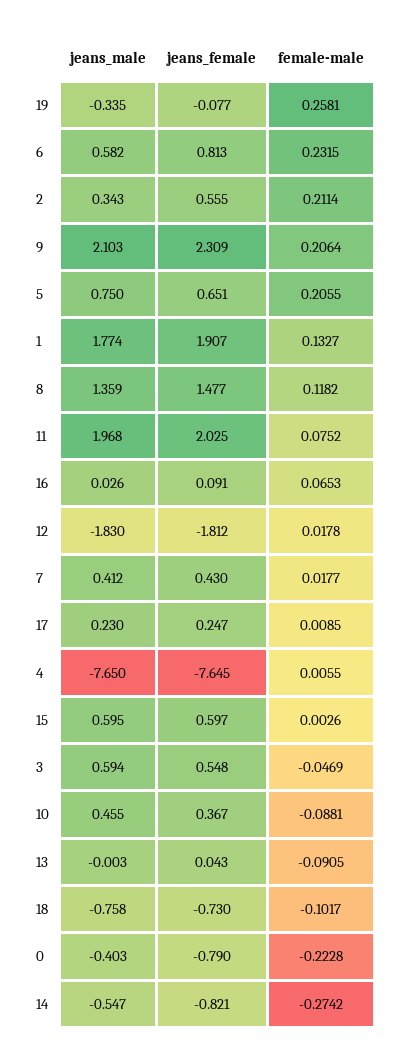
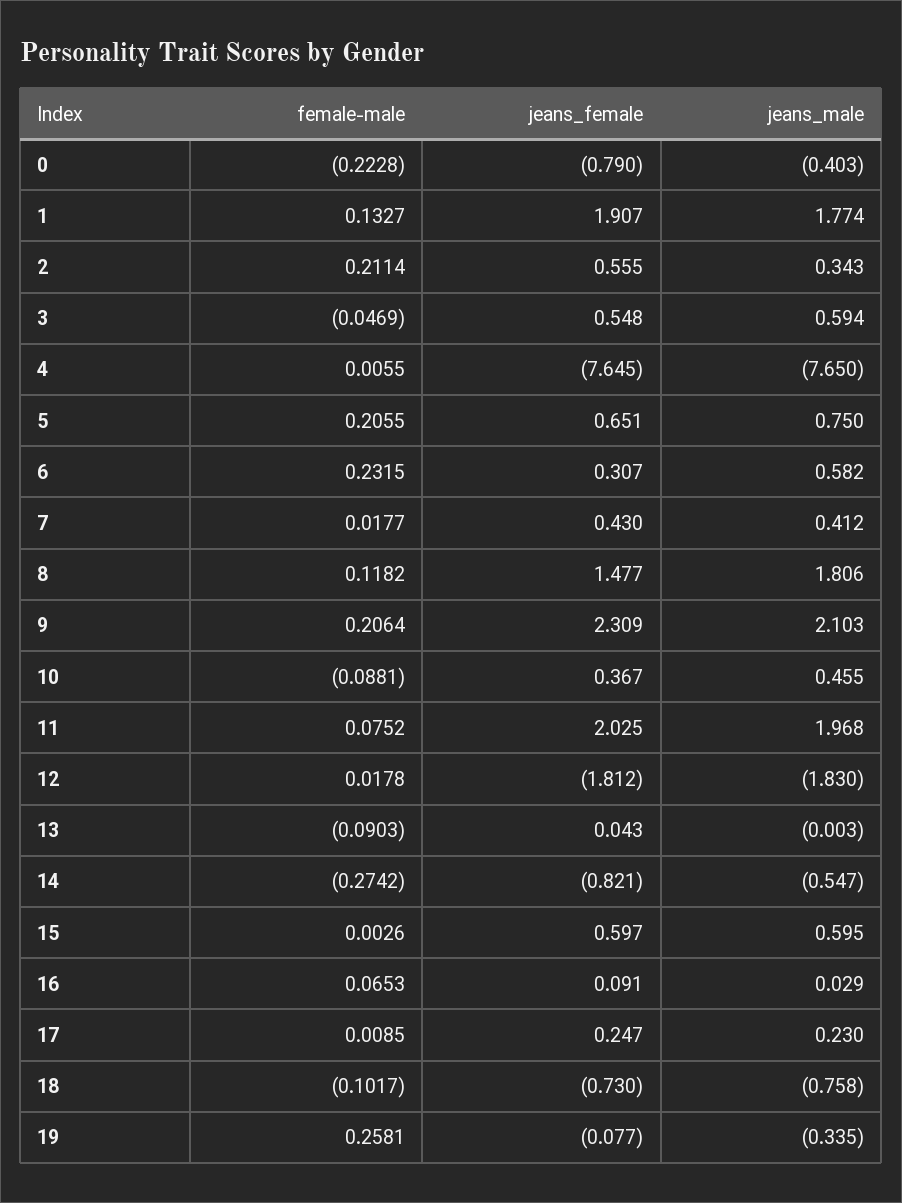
jeans_female, 6: 0.813 -> 0.307
jeans_male, 8: 1.359 -> 1.806
jeans_male, 16: 0.026 -> 0.029
female-male, 13: -0.0905 -> -0.0903

